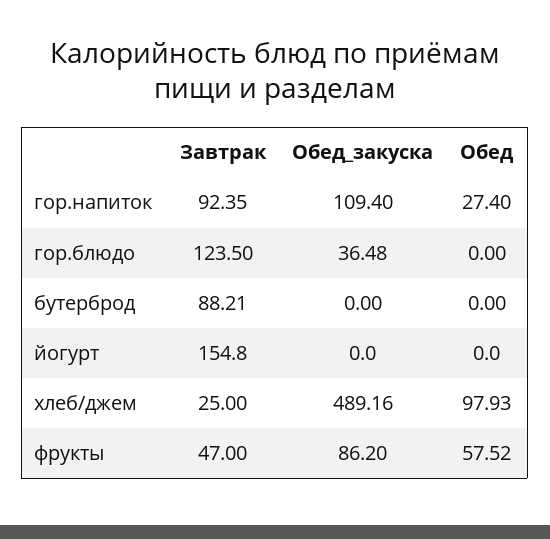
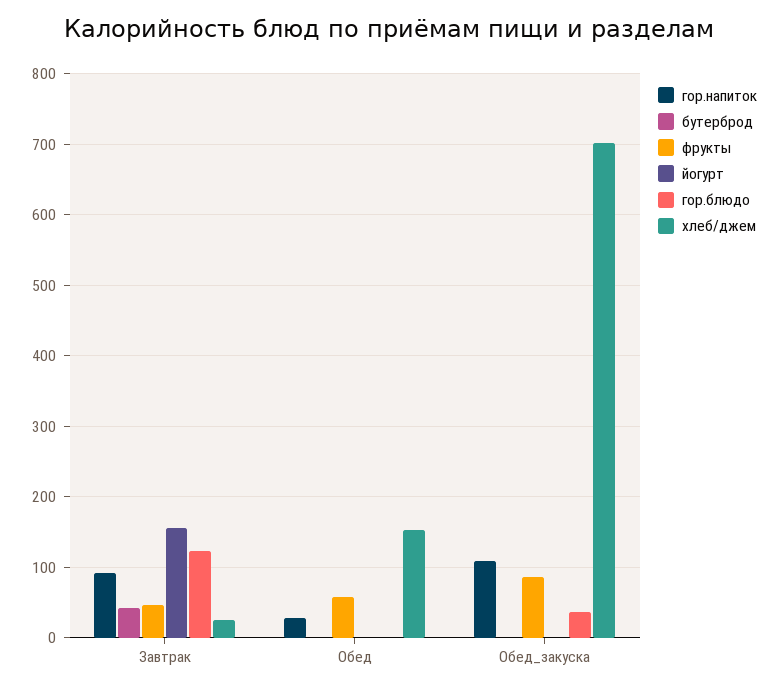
бутерброд, Завтрак: 88.21 -> 40
хлеб/джем, Обед_закуска: 489.16 -> 700
хлеб/джем, Обед: 97.93 -> 150

